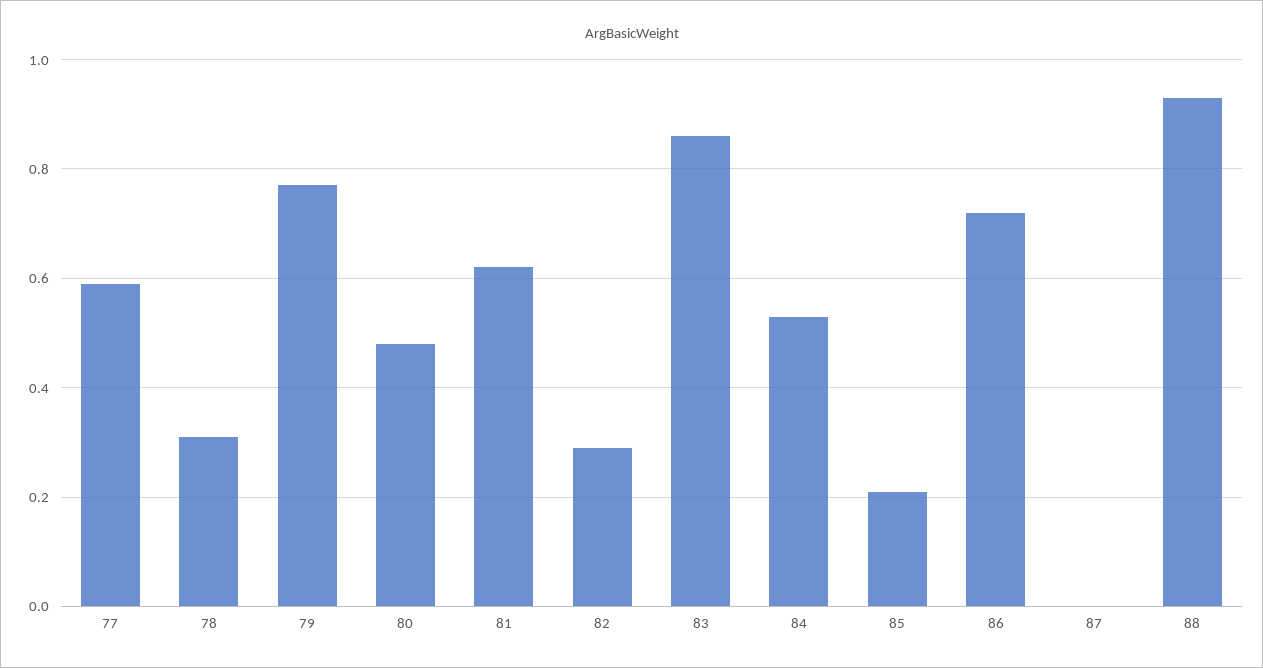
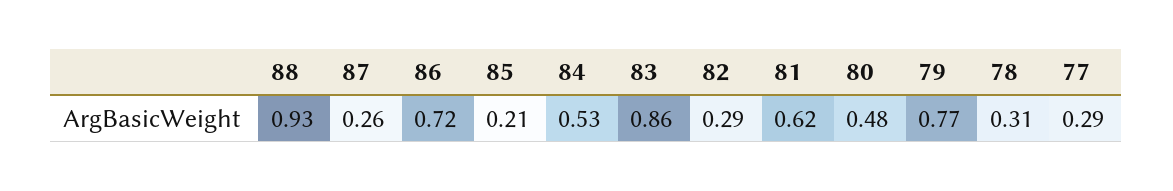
77: 0.6 -> 0.29
87: 0 -> 0.26

